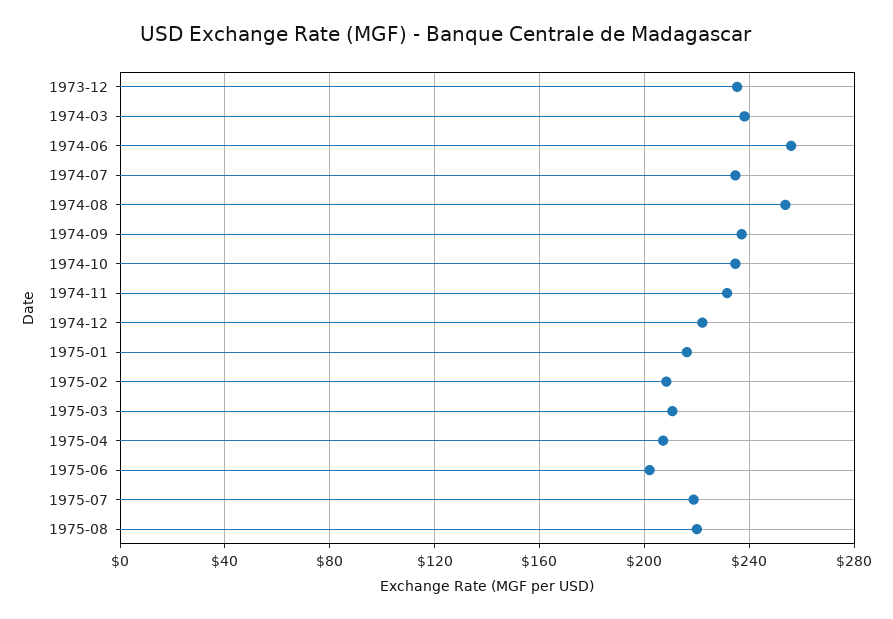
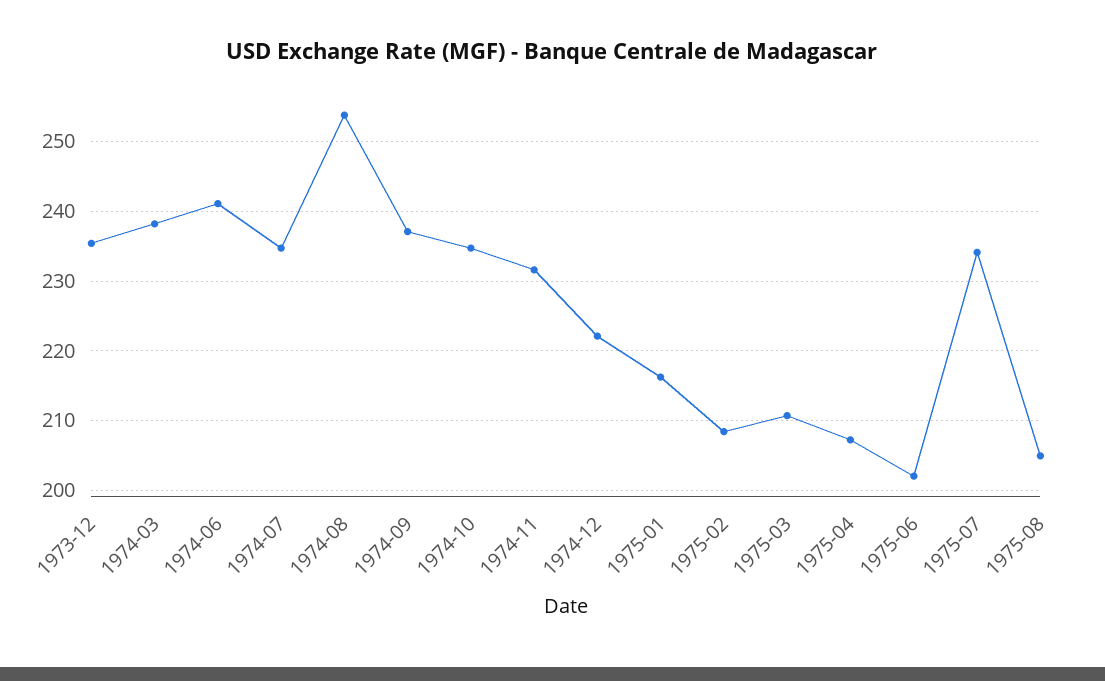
1974-06: 255 -> 241
1975-07: 220 -> 234
1975-08: 220 -> 205

